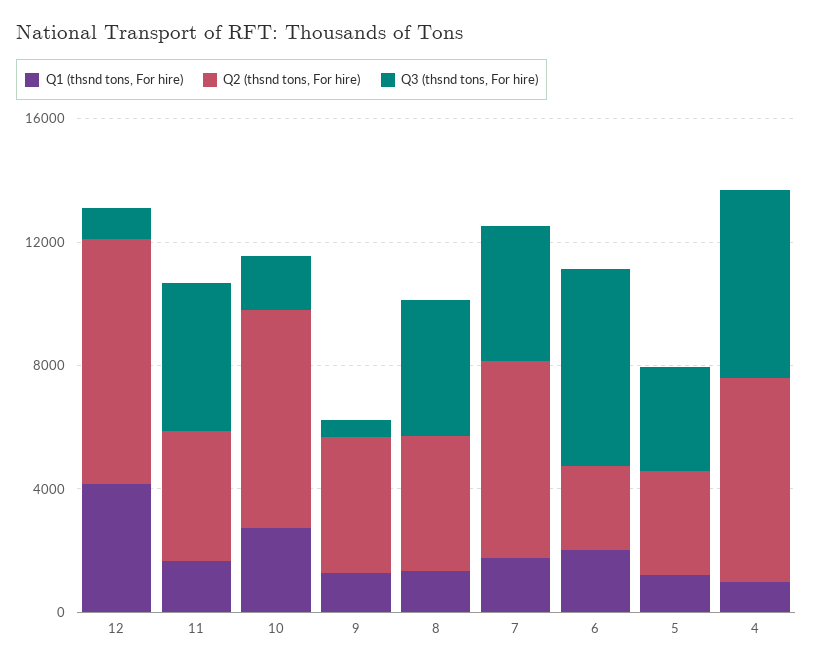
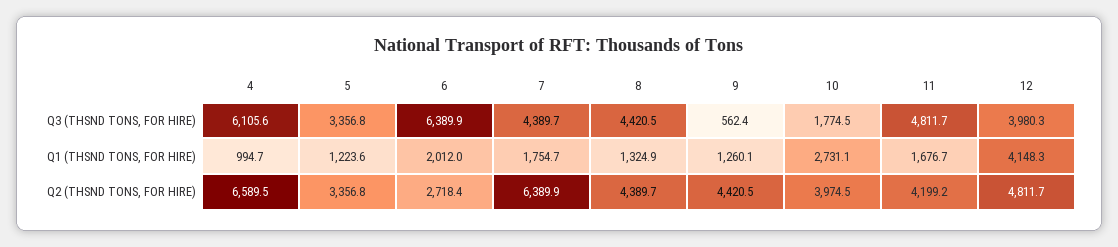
Q2 (thsnd tons, For hire), 12: 8000 -> 4811.7
Q3 (thsnd tons, For hire), 12: 1000 -> 3980.3
Q2 (thsnd tons, For hire), 10: 7000 -> 3974.5

